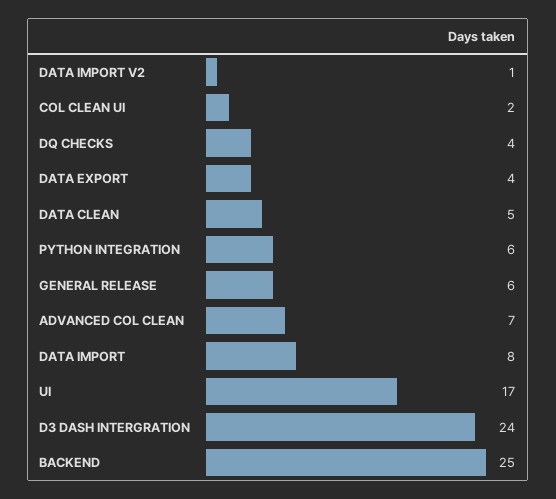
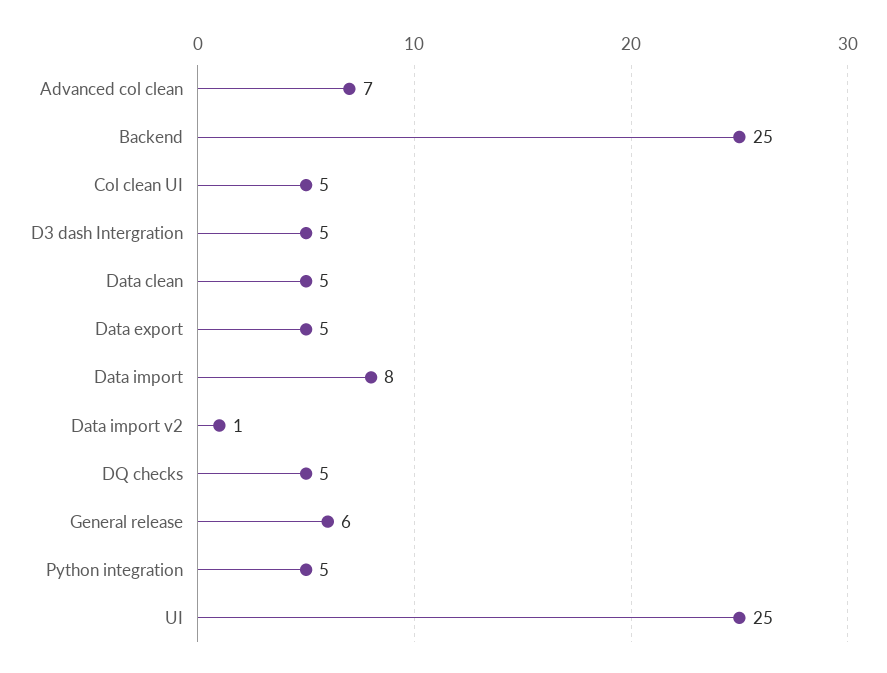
COL CLEAN UI: 2 -> 5
DQ CHECKS: 4 -> 5
DATA EXPORT: 4 -> 5
PYTHON INTEGRATION: 6 -> 5
UI: 17 -> 25
D3 DASH INTERGRATION: 24 -> 5

